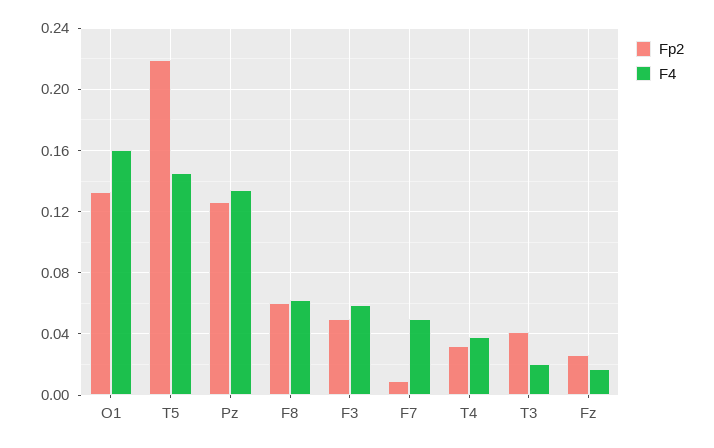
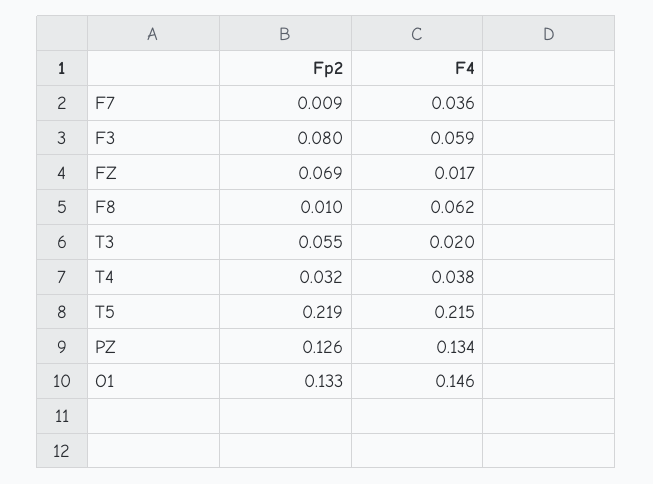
F4, O1: 0.16 -> 0.146
F4, T5: 0.145 -> 0.215
Fp2, F8: 0.06 -> 0.01
Fp2, F3: 0.05 -> 0.08
F4, F7: 0.05 -> 0.036
Fp2, T3: 0.04 -> 0.055
Fp2, Fz: 0.025 -> 0.069

